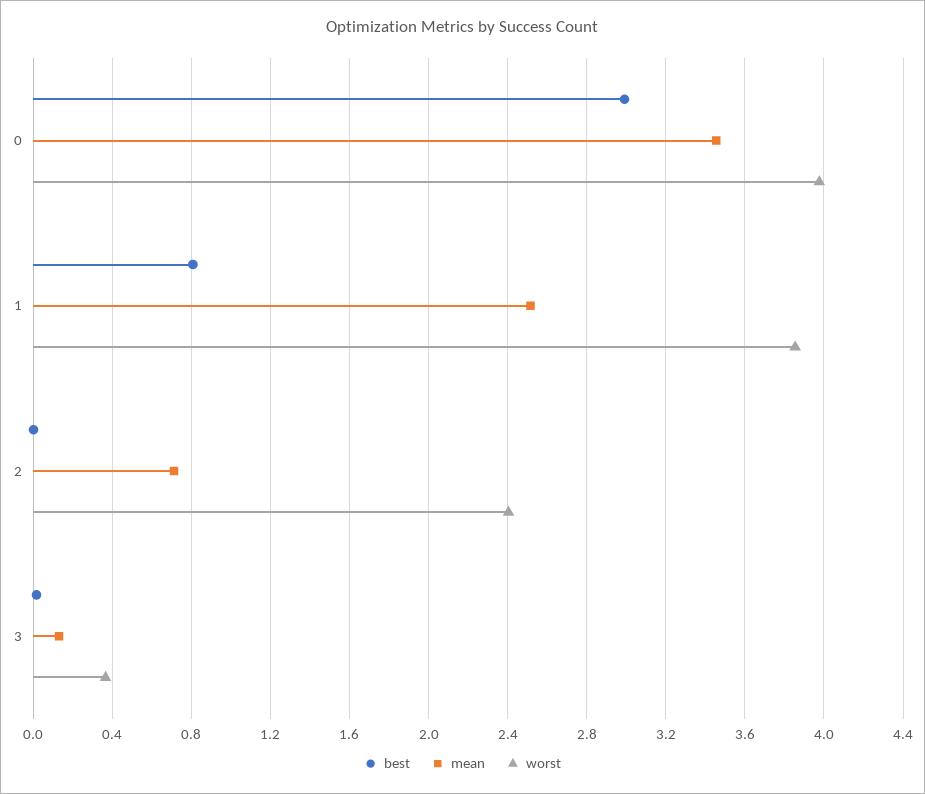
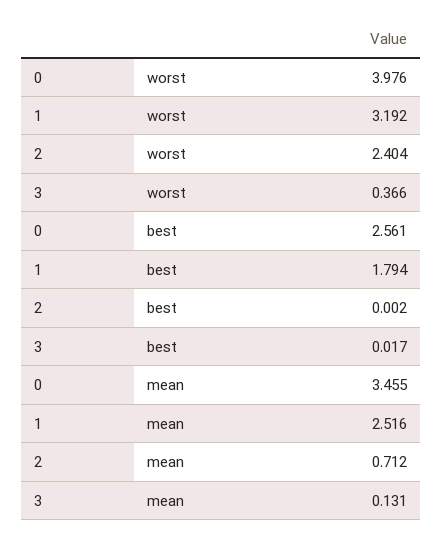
best, 0: 3 -> 2.561
best, 1: 0.8 -> 1.794
worst, 1: 3.85 -> 3.192

